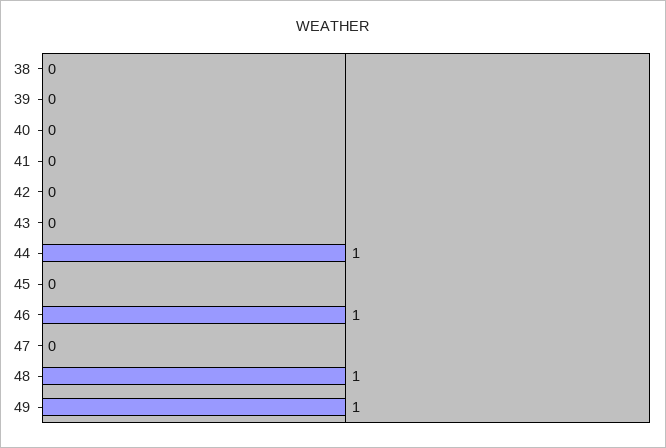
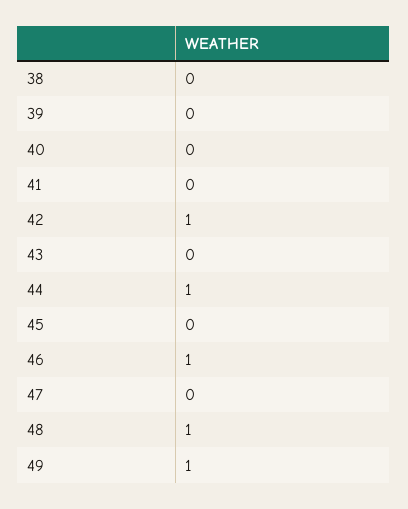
42: 0 -> 1

